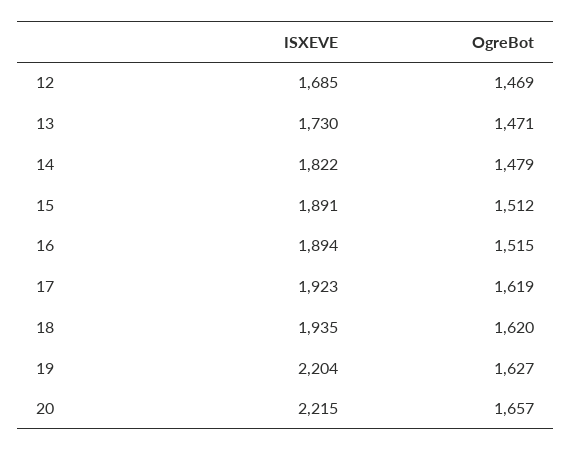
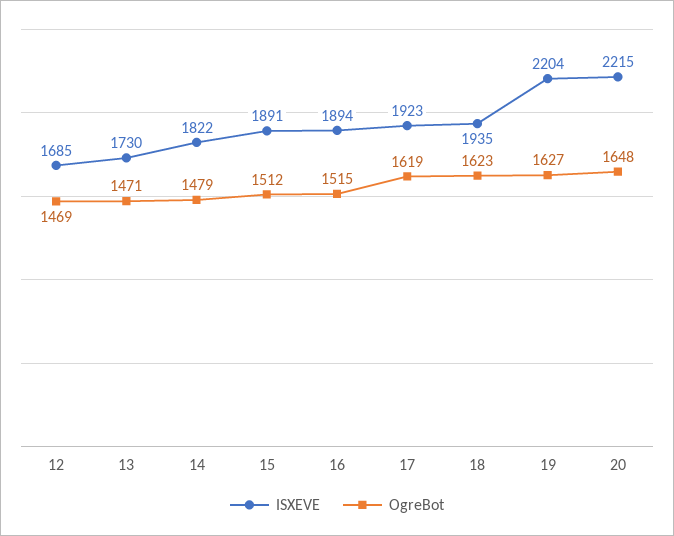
OgreBot, 18: 1620 -> 1623
OgreBot, 20: 1657 -> 1648

